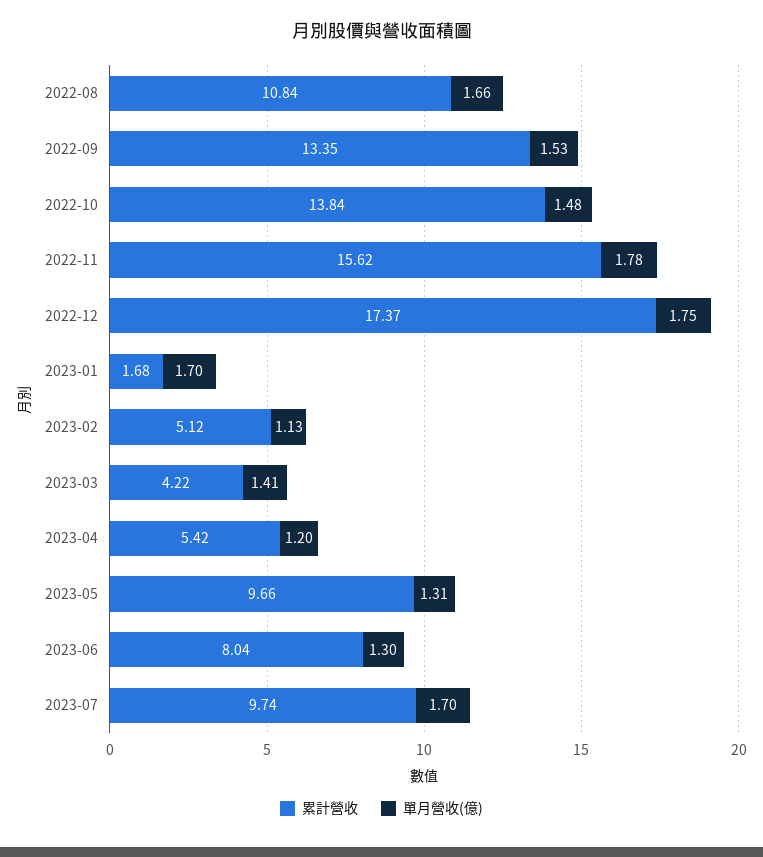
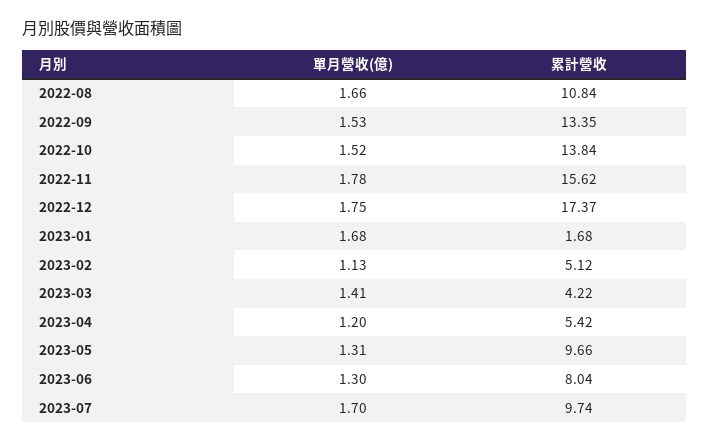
單月營收(億), 2022-10: 1.48 -> 1.52
單月營收(億), 2023-01: 1.7 -> 1.68

